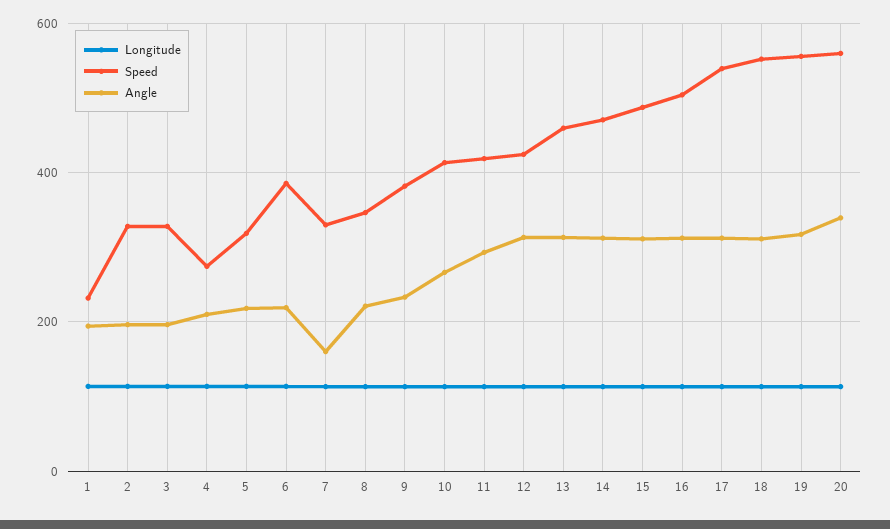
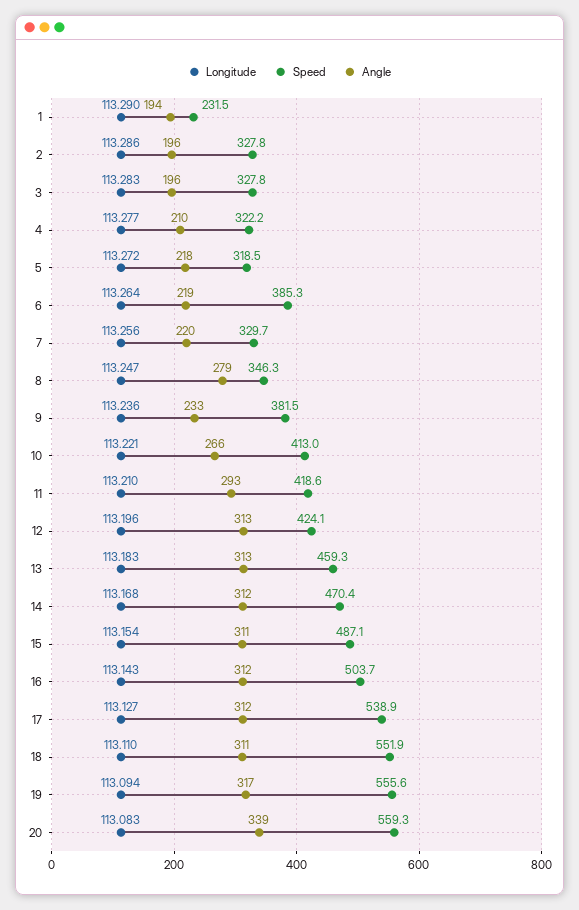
Speed, 4: 280 -> 322.2
Angle, 7: 160 -> 220
Angle, 8: 220 -> 279

